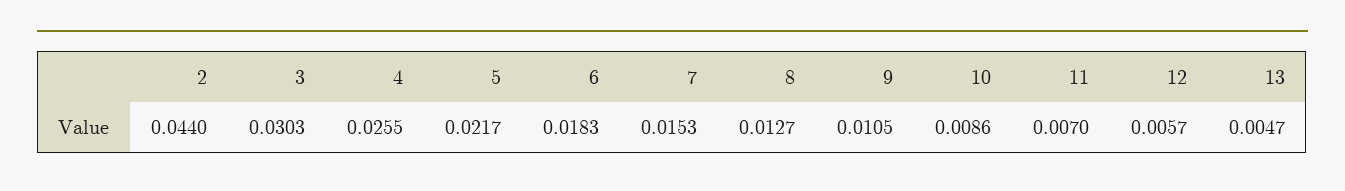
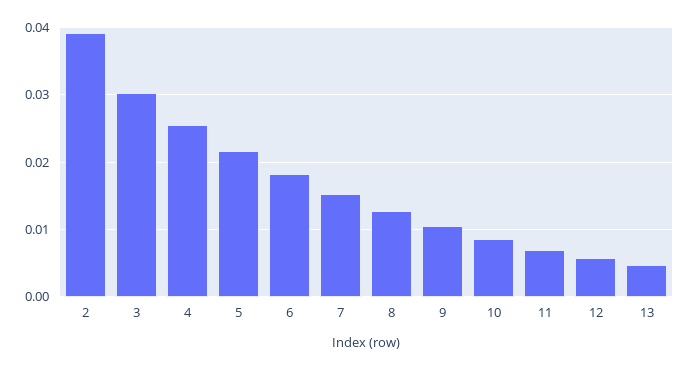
2: 0.044 -> 0.039

